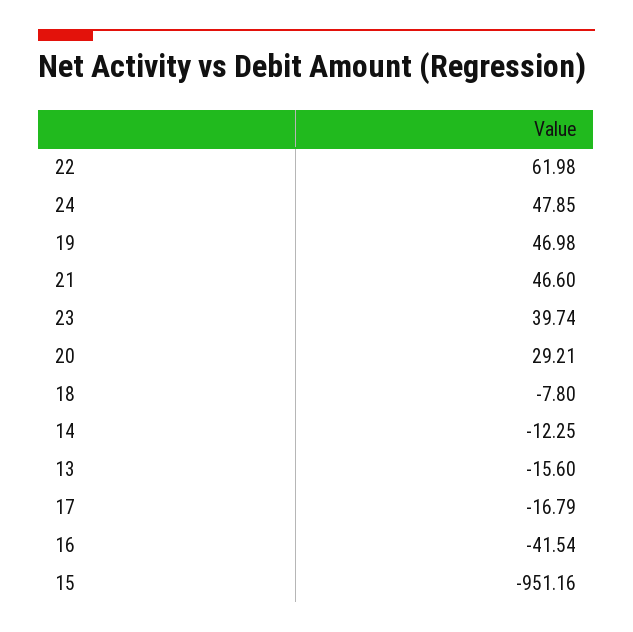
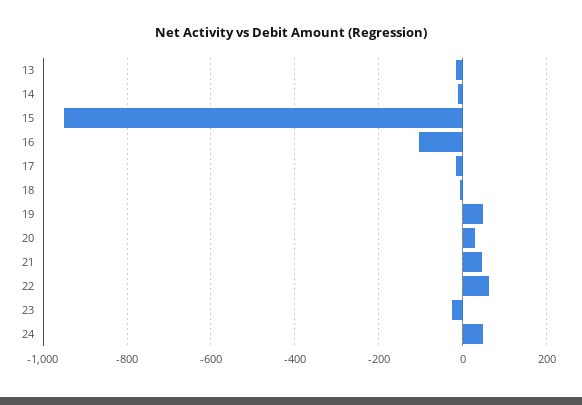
23: 39.74 -> -20
16: -41.54 -> -100

